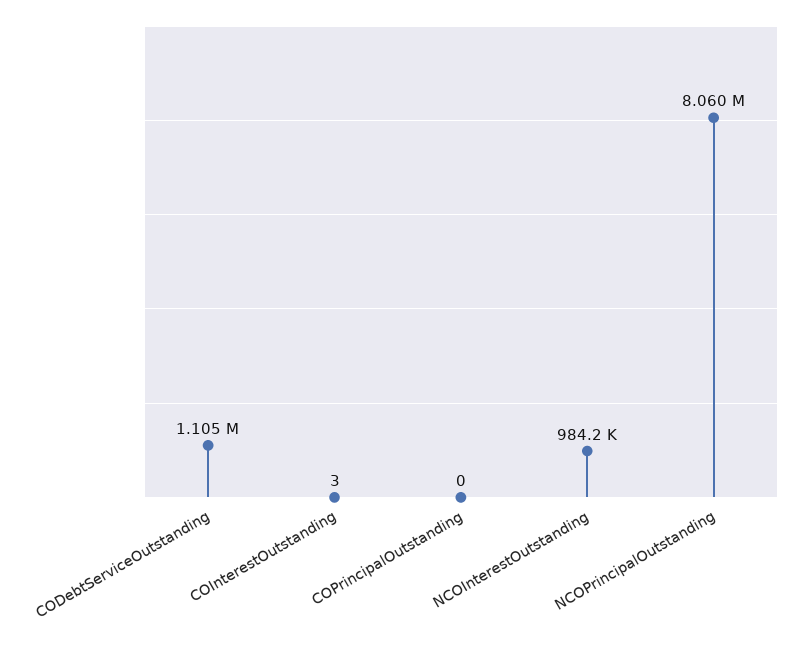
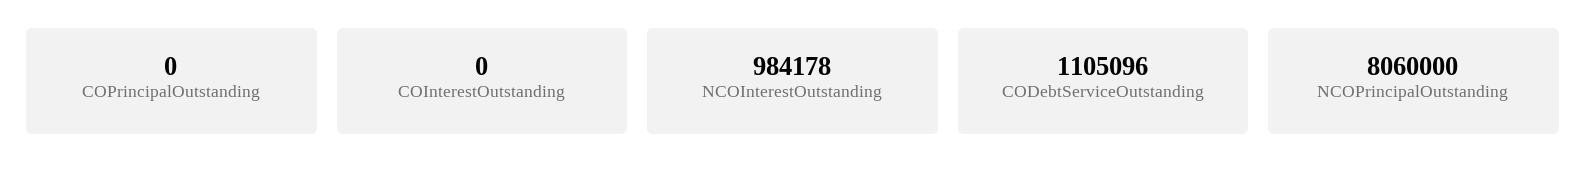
COInterestOutstanding: 3 -> 0

